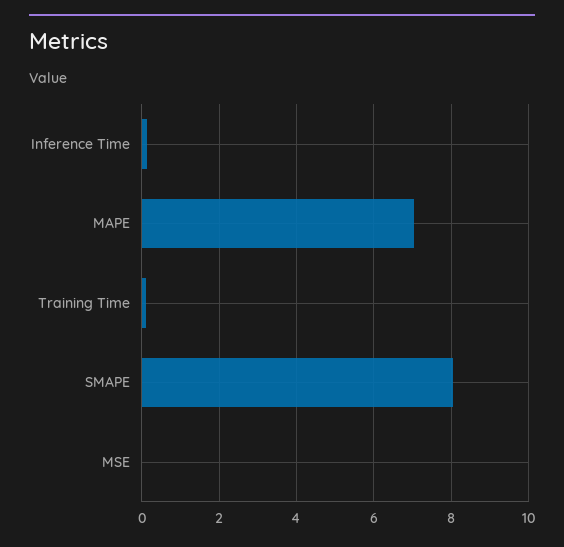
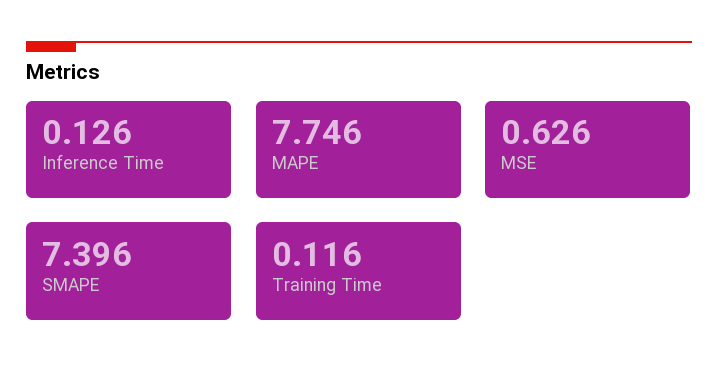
MAPE: 7 -> 7.746
SMAPE: 8 -> 7.396
MSE: 0 -> 0.626

